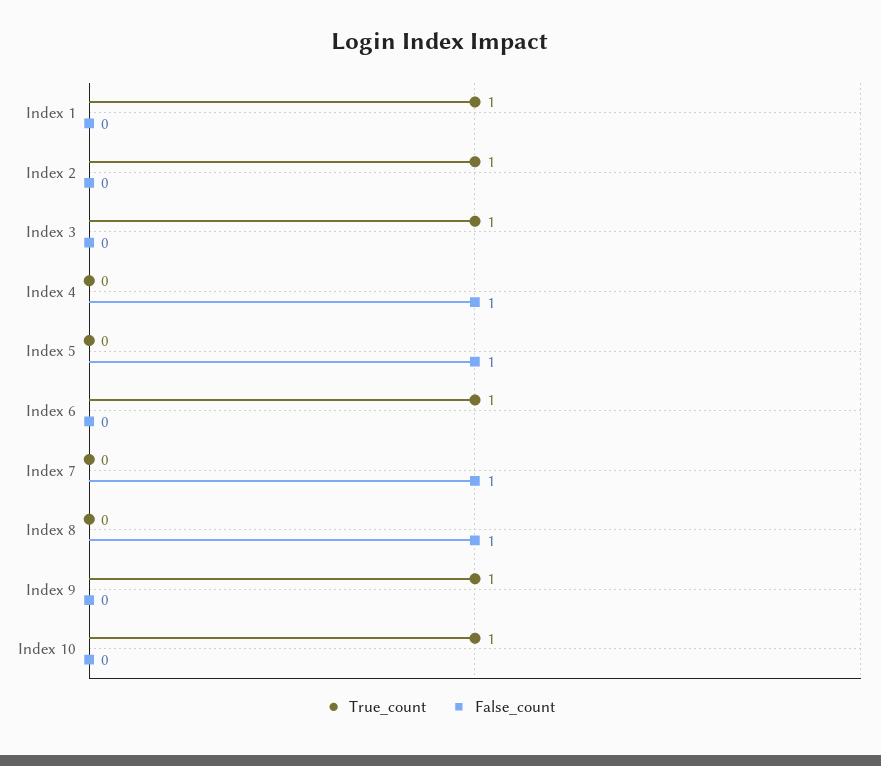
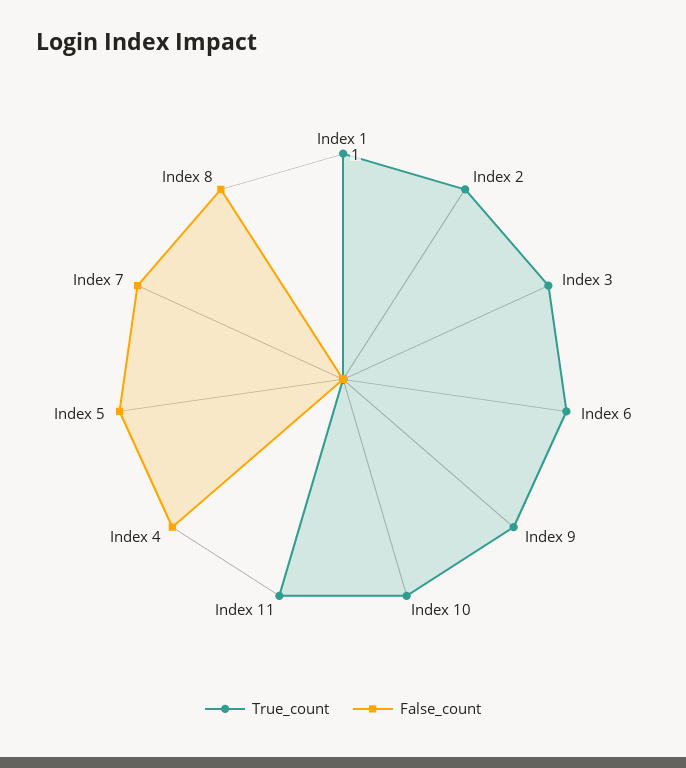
True_count, Index 11: none -> 1
False_count, Index 11: none -> 0

